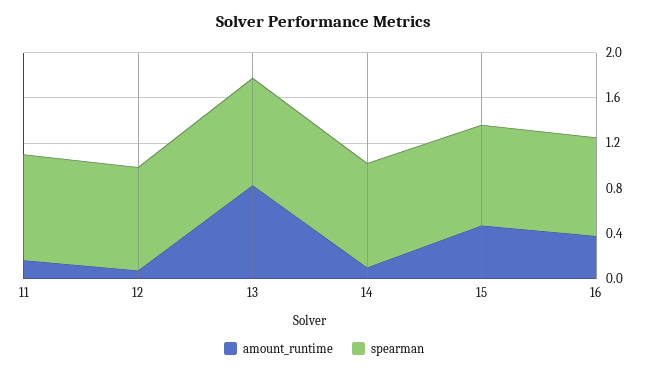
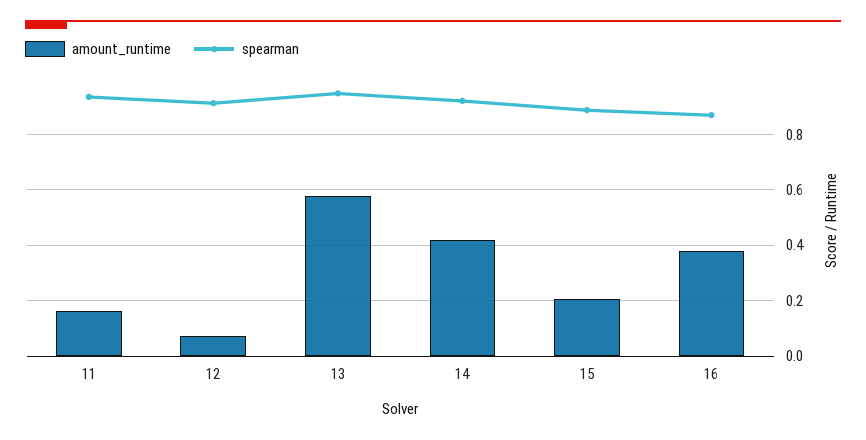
amount_runtime, 13: 0.8 -> 0.575
amount_runtime, 14: 0.1 -> 0.425
amount_runtime, 15: 0.5 -> 0.2

